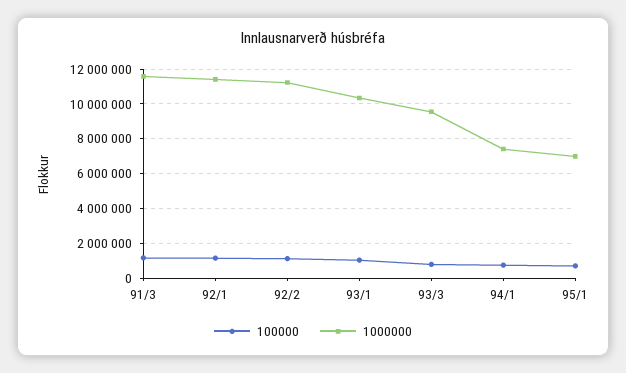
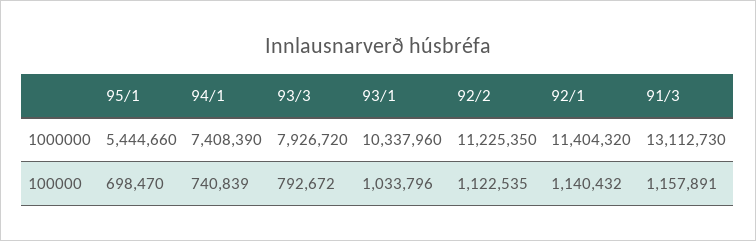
1000000, 91/3: 11500000 -> 13112730
1000000, 93/3: 9500000 -> 7926720
1000000, 95/1: 7000000 -> 5444660

